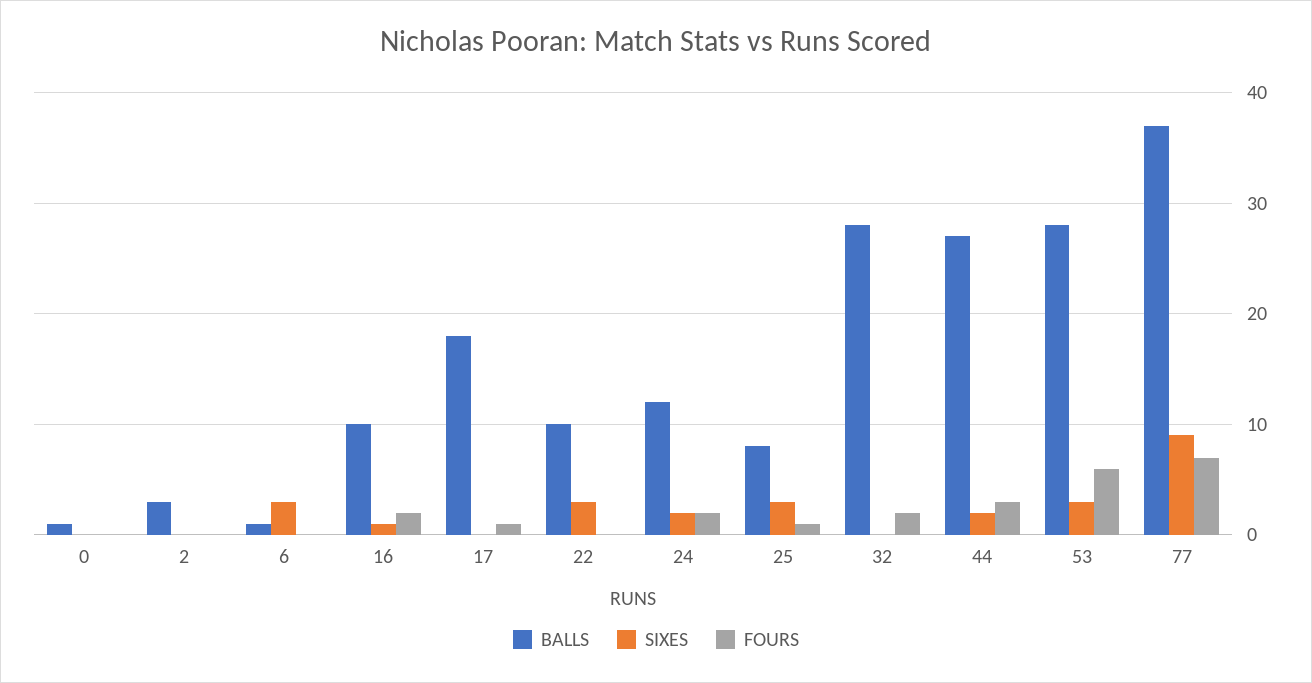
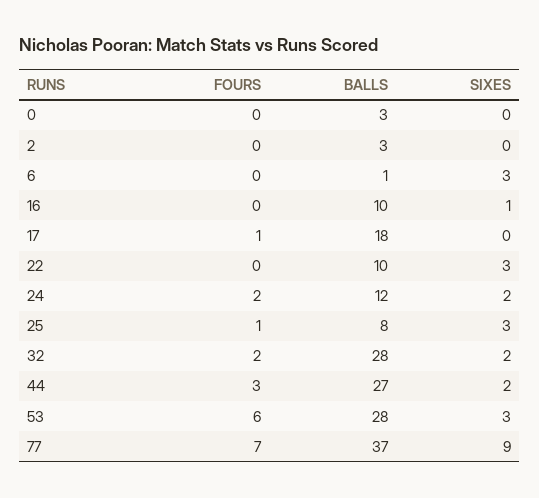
BALLS, 0: 1 -> 3
FOURS, 16: 2 -> 0
SIXES, 32: 0 -> 2

